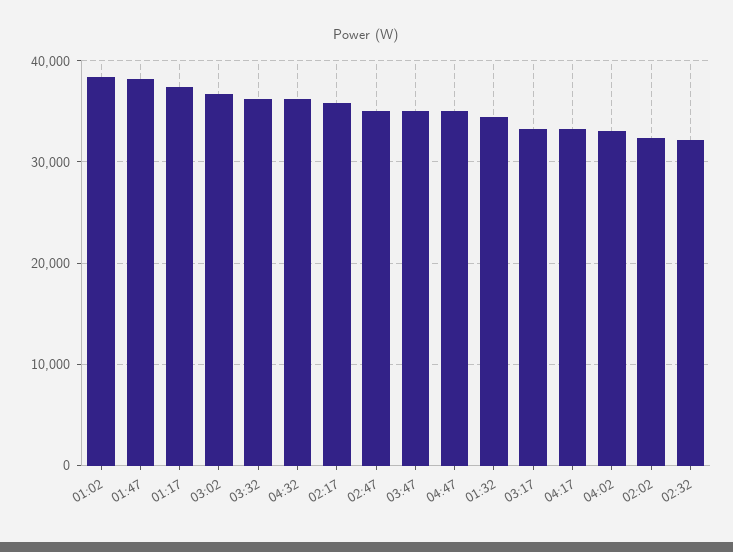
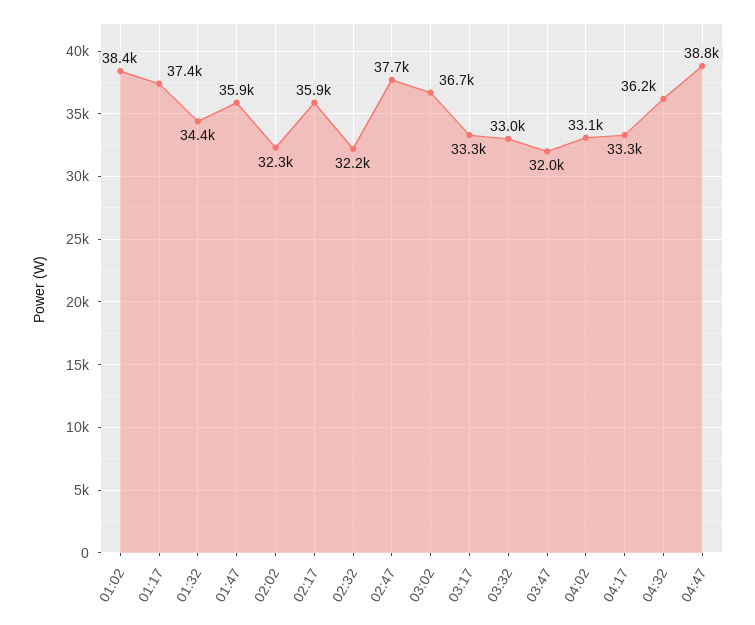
01:47: 38000 -> 35900
03:32: 36000 -> 33000
02:47: 35000 -> 37700
03:47: 35000 -> 32000
04:47: 35000 -> 38800

